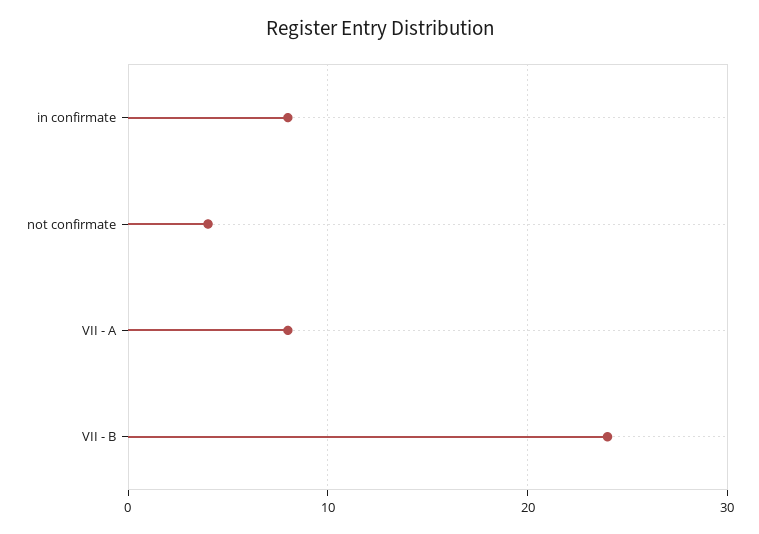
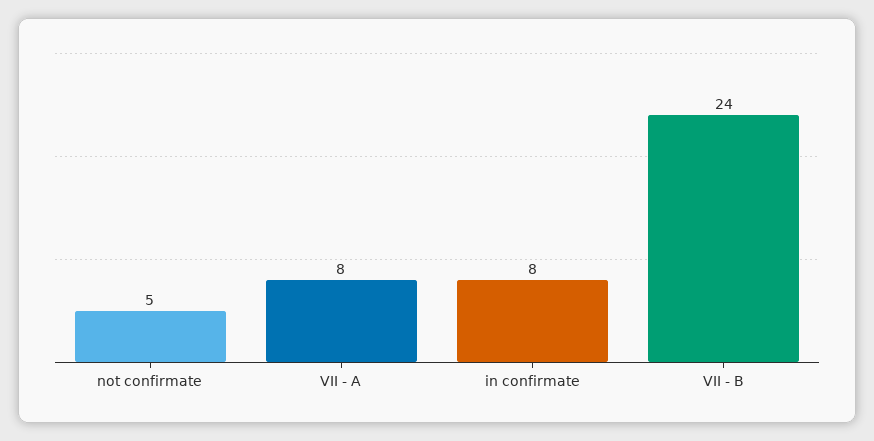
not confirmate: 4 -> 5

